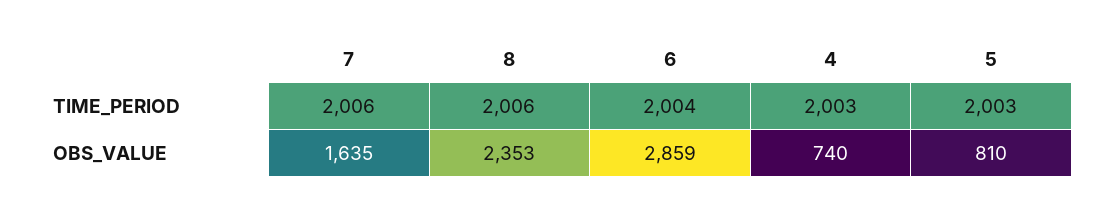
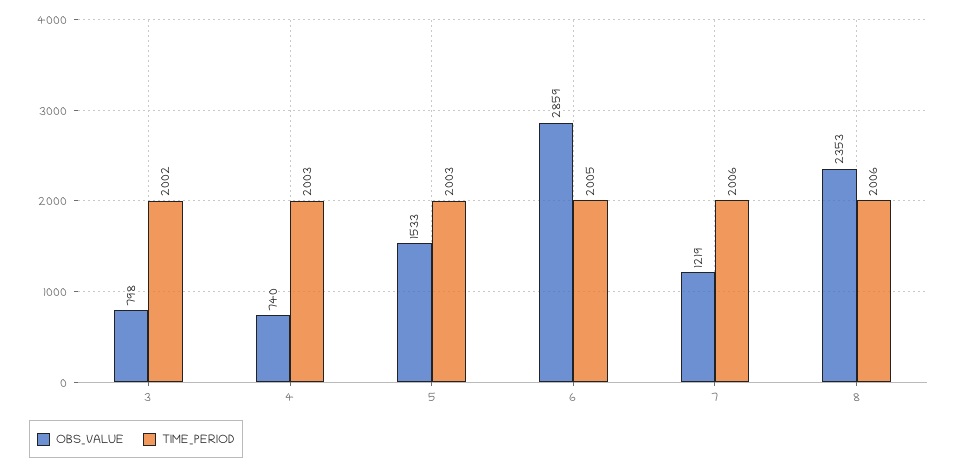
TIME_PERIOD, 6: 2004 -> 2005
OBS_VALUE, 7: 1635 -> 1219
OBS_VALUE, 5: 810 -> 1533
OBS_VALUE, 3: none -> 798
TIME_PERIOD, 3: none -> 2002

